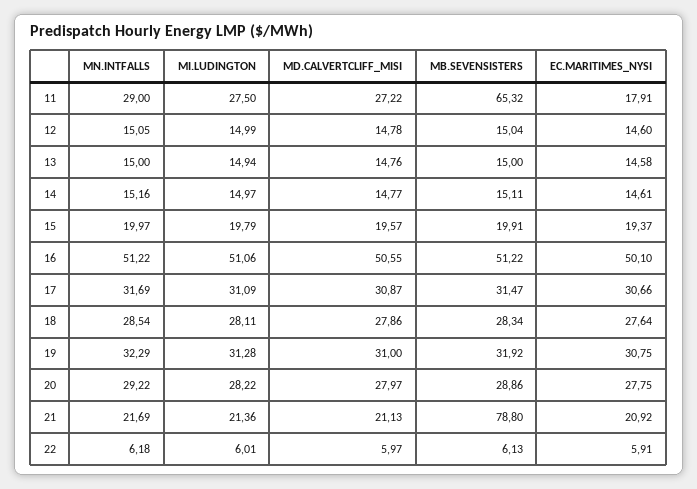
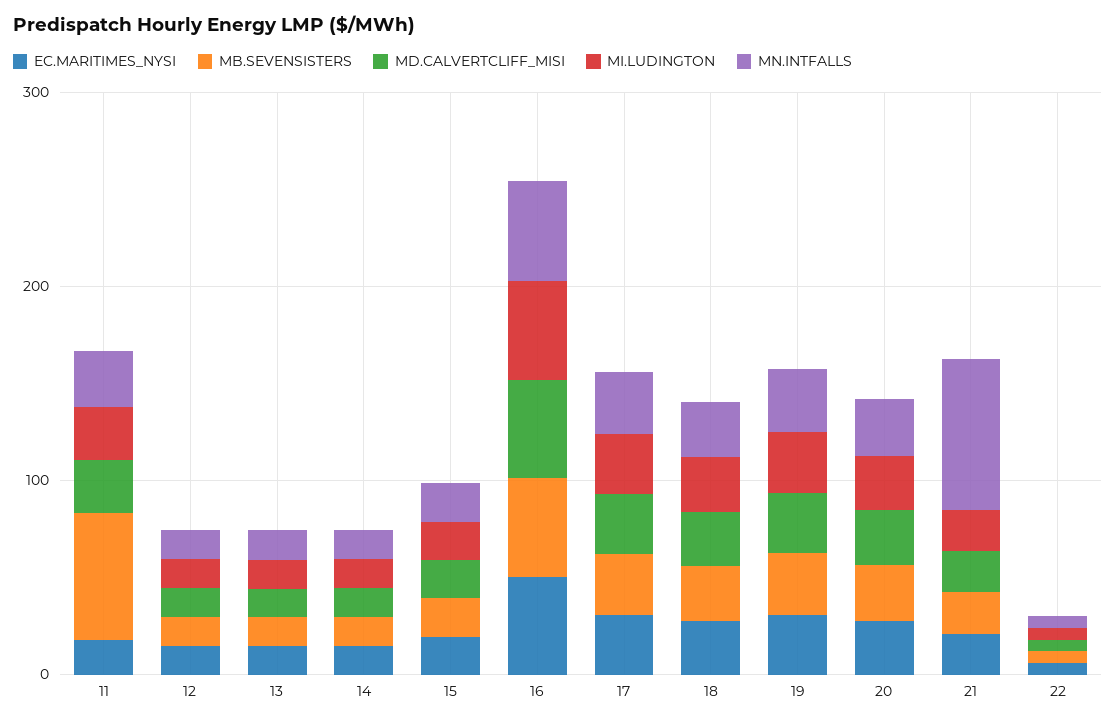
MN.INTFALLS, 21: 21.69 -> 80
MB.SEVENSISTERS, 21: 78.8 -> 20

